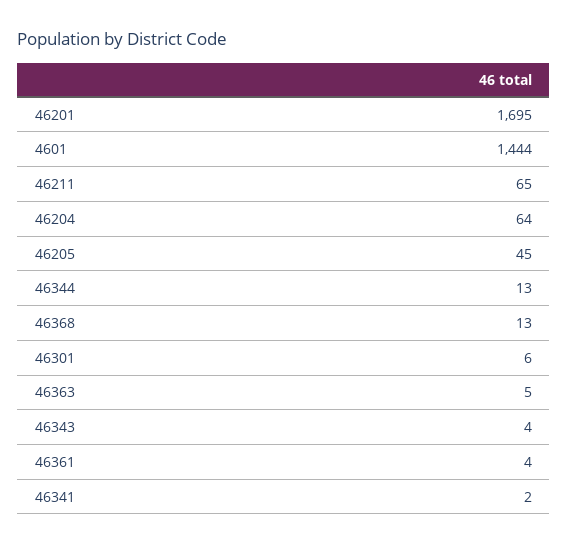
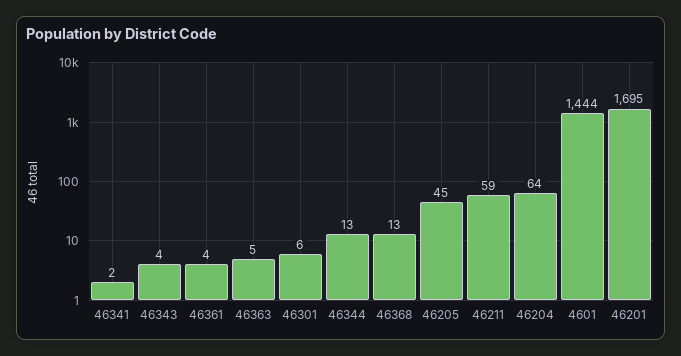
46211: 65 -> 59

